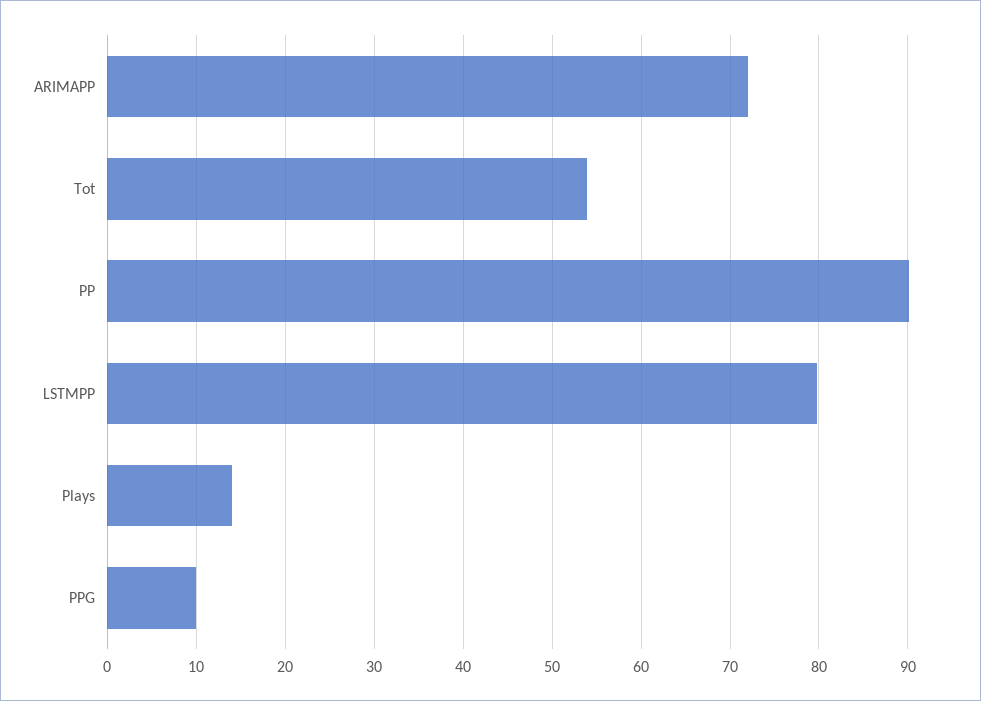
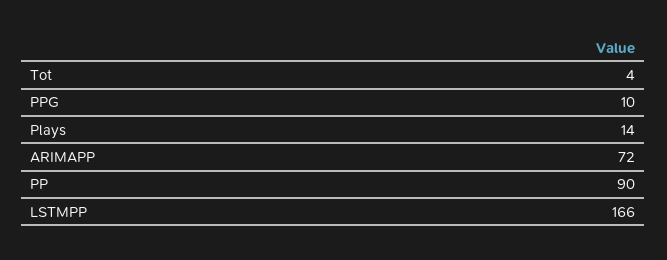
Tot: 54 -> 4
LSTMPP: 80 -> 166

